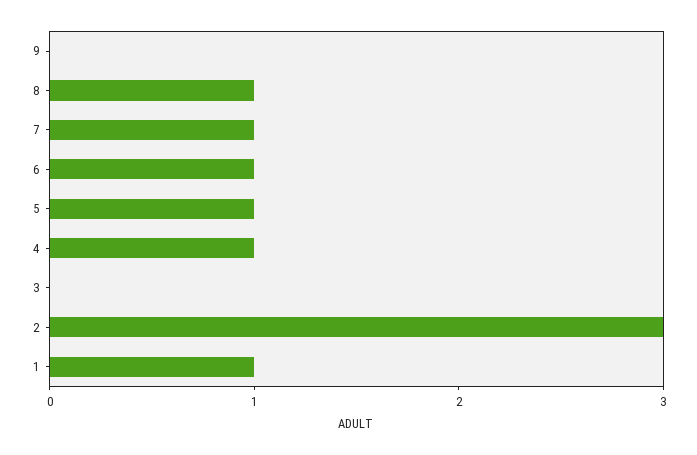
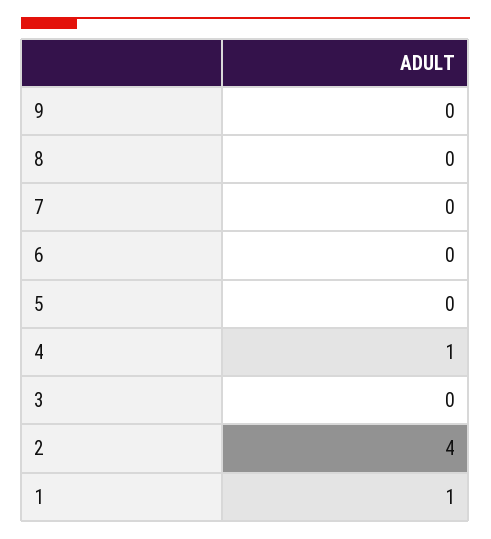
8: 1 -> 0
7: 1 -> 0
6: 1 -> 0
5: 1 -> 0
2: 3 -> 4

